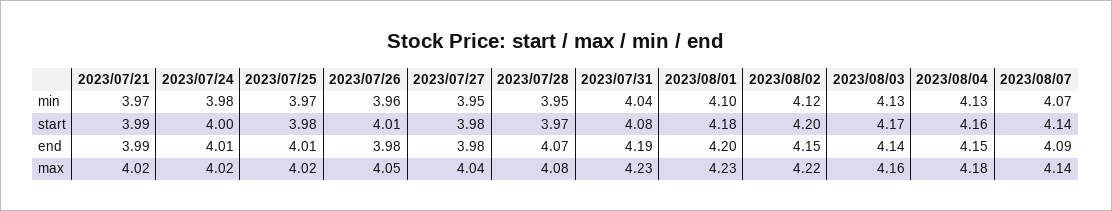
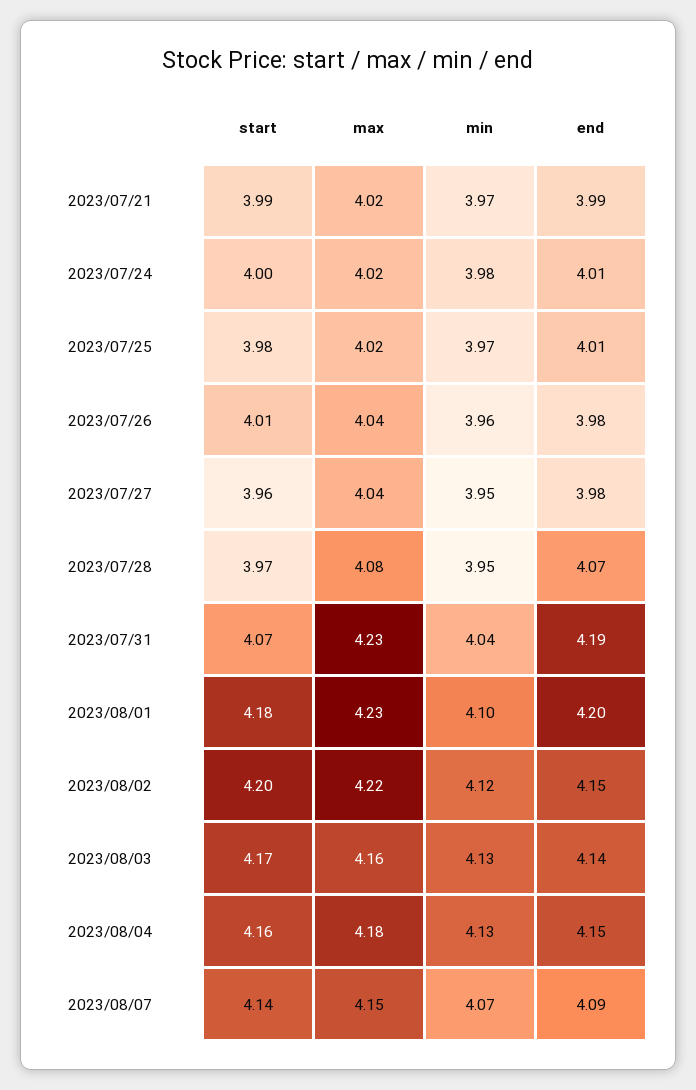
2023/07/27, start: 3.98 -> 3.96
2023/07/31, start: 4.08 -> 4.07
2023/07/26, max: 4.05 -> 4.04
2023/08/07, max: 4.14 -> 4.15

